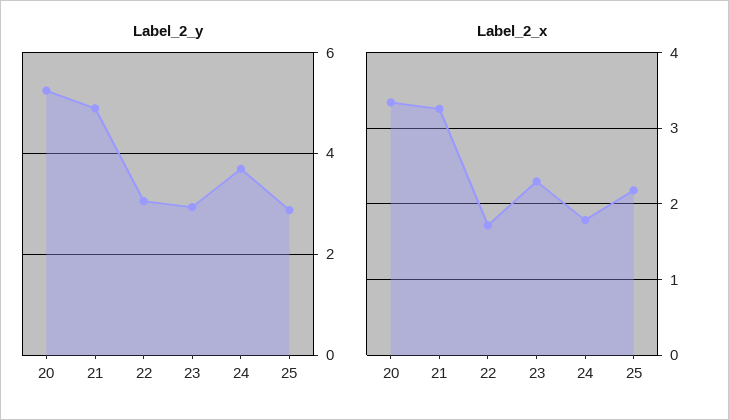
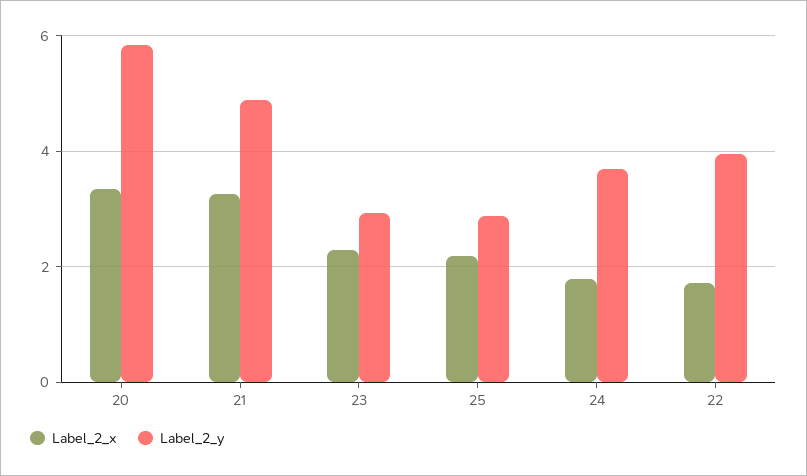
Label_2_y, 20: 5.2 -> 5.8
Label_2_y, 22: 3 -> 4

